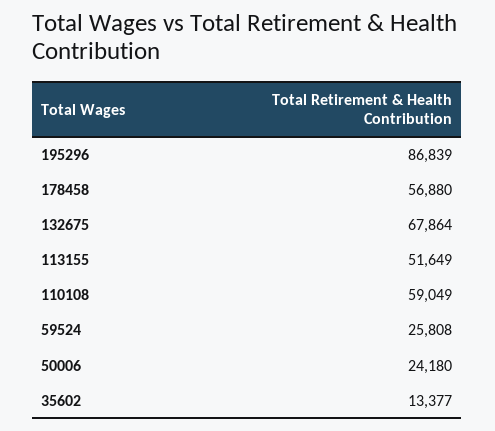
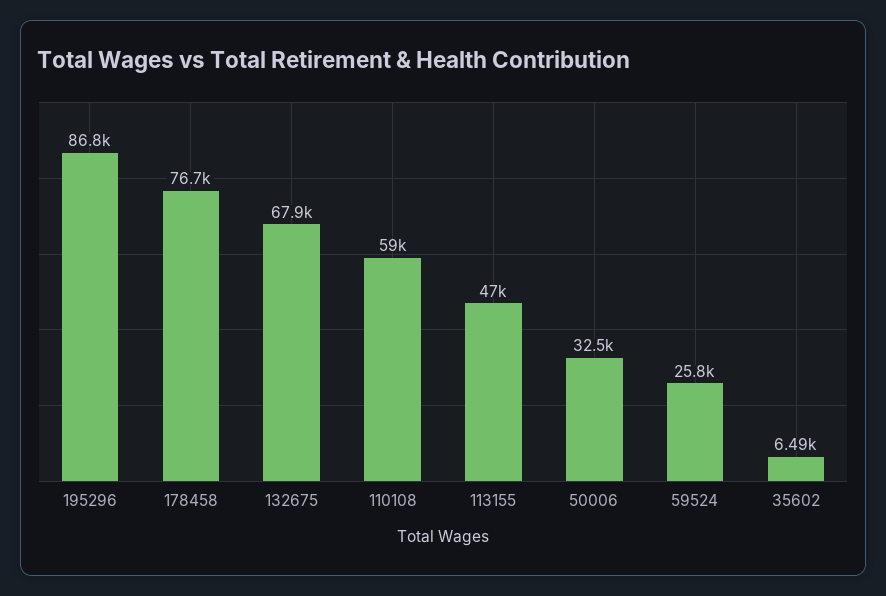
178458: 56880 -> 76700
113155: 51649 -> 47000
50006: 24180 -> 32500
35602: 13377 -> 6490

